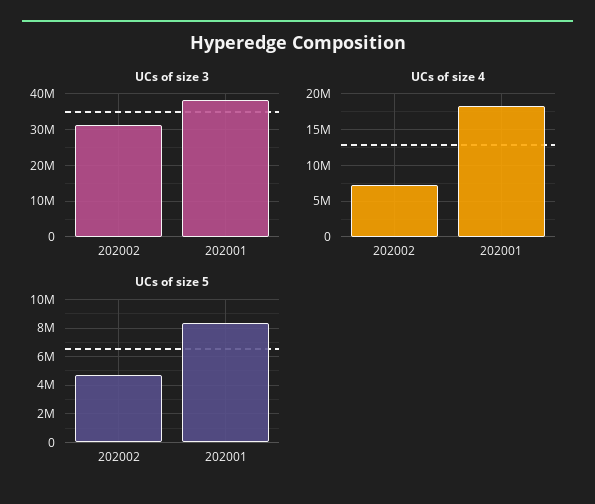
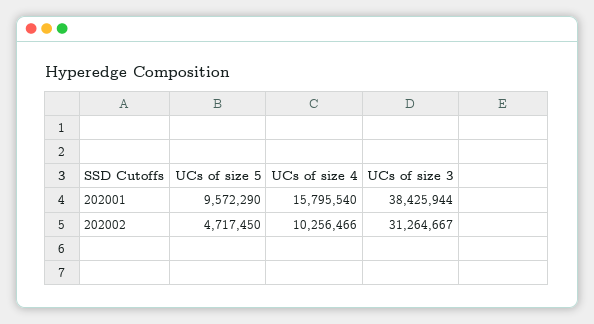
UCs of size 4, 202002: 7000000 -> 10256466
UCs of size 4, 202001: 18000000 -> 15795540
UCs of size 5, 202001: 8500000 -> 9572290

